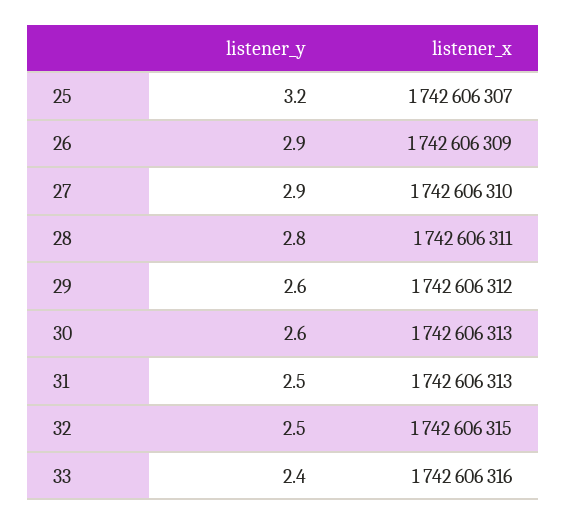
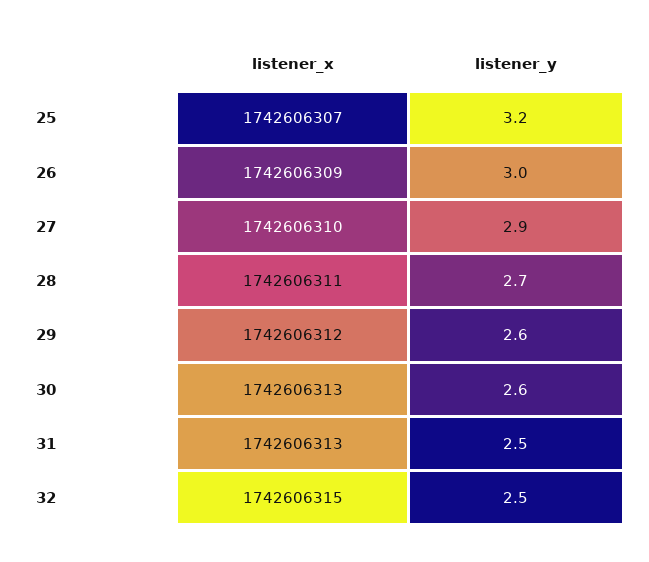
listener_y, 26: 2.9 -> 3
listener_y, 28: 2.8 -> 2.7
listener_y, 33: 2.4 -> none
listener_x, 33: 1742606316 -> none

